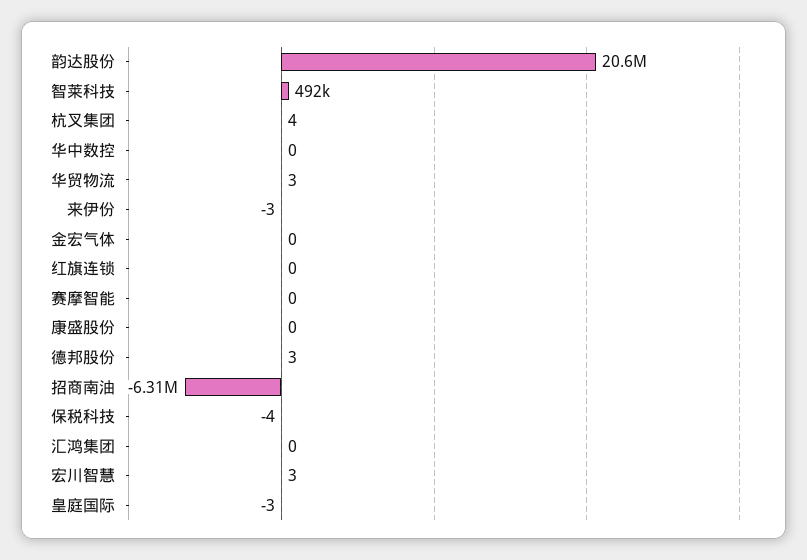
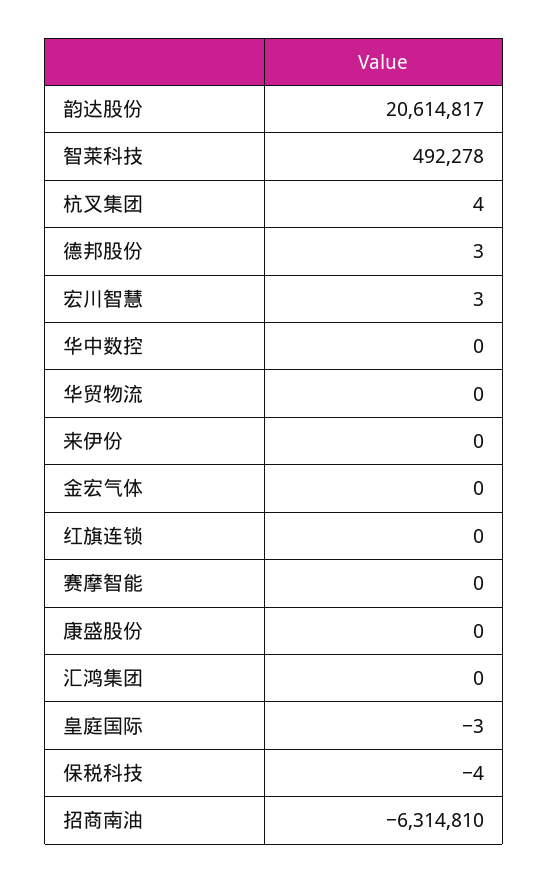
华贸物流: 3 -> 0
来伊份: -3 -> 0

